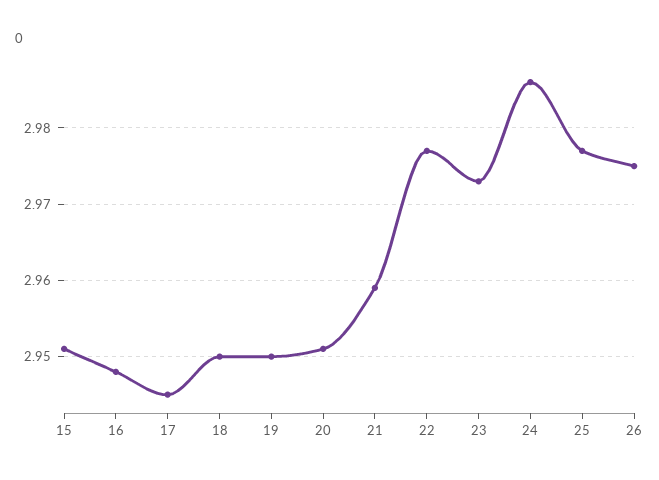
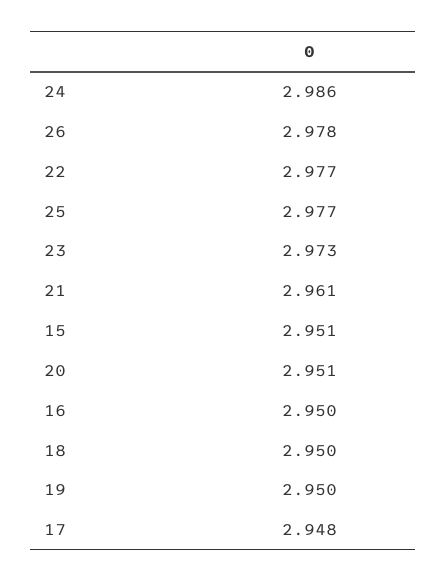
16: 2.948 -> 2.95
17: 2.945 -> 2.948
21: 2.959 -> 2.961
26: 2.975 -> 2.978

